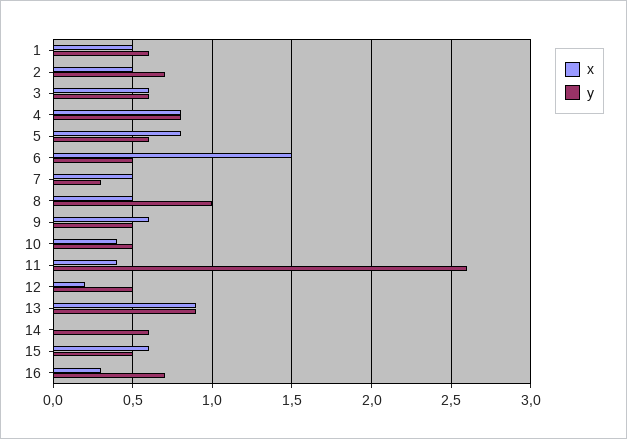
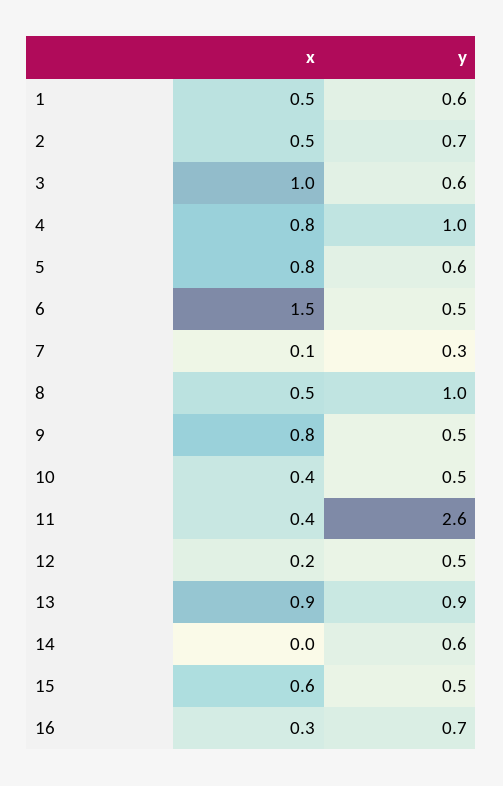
x, 3: 0.6 -> 1
y, 4: 0.8 -> 1
x, 7: 0.5 -> 0.1
x, 9: 0.6 -> 0.8

